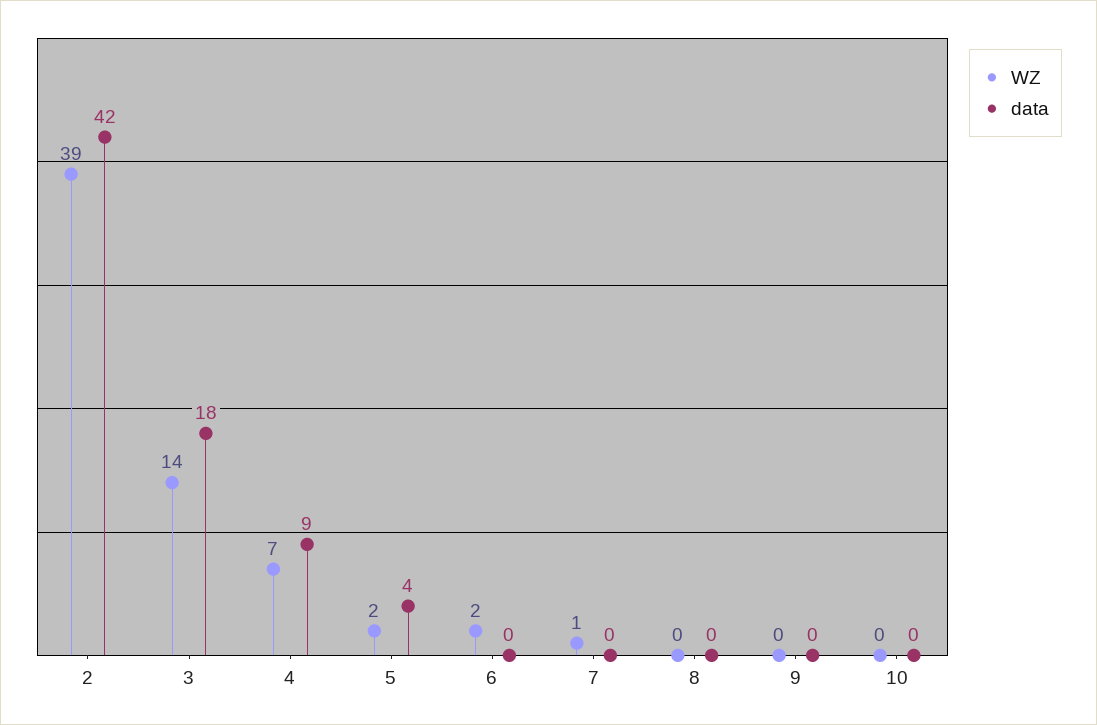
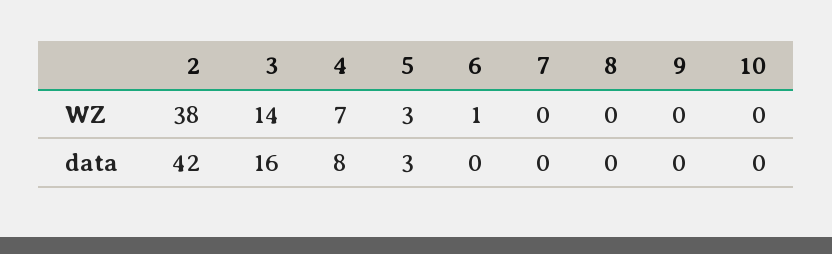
WZ, 2: 39 -> 38
data, 3: 18 -> 16
data, 4: 9 -> 8
WZ, 5: 2 -> 3
data, 5: 4 -> 3
WZ, 6: 2 -> 1
WZ, 7: 1 -> 0

